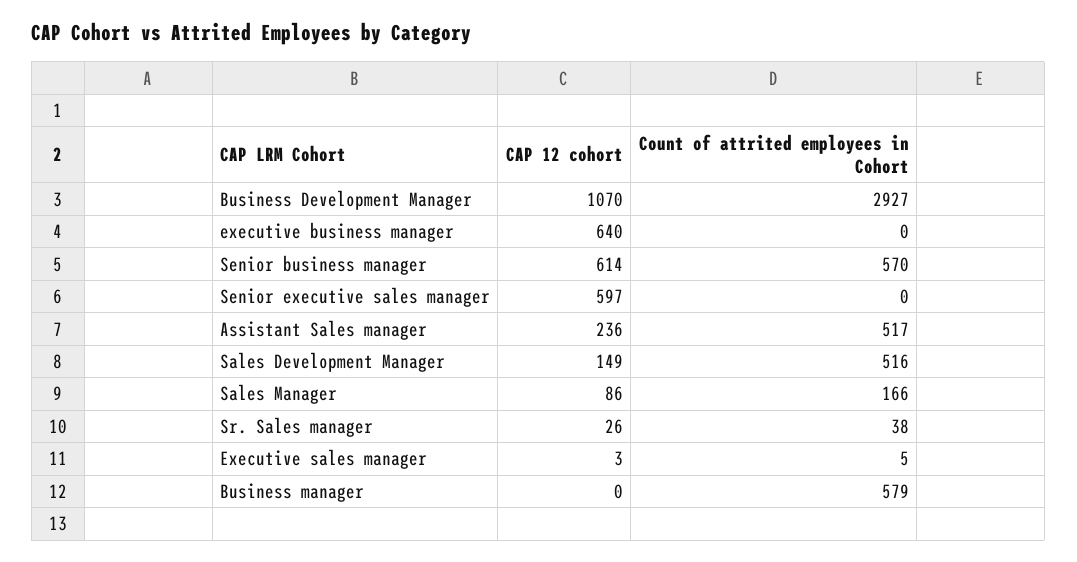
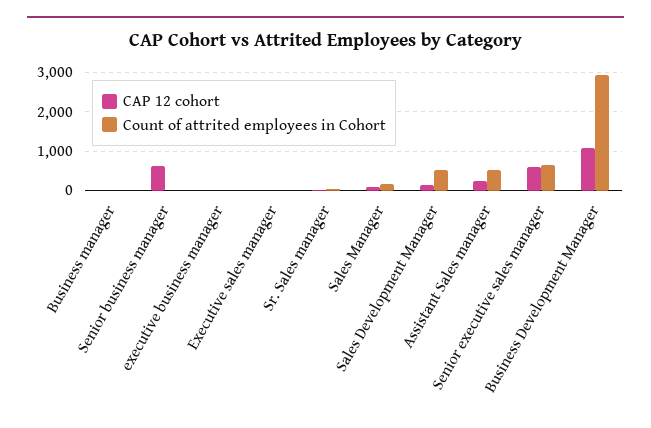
CAP 12 cohort, executive business manager: 640 -> 0
Count of attrited employees in Cohort, Senior business manager: 570 -> 0
Count of attrited employees in Cohort, Senior executive sales manager: 0 -> 600
Count of attrited employees in Cohort, Business manager: 579 -> 0

